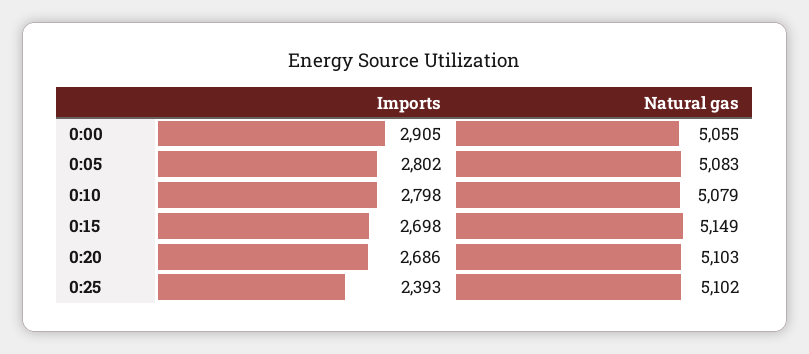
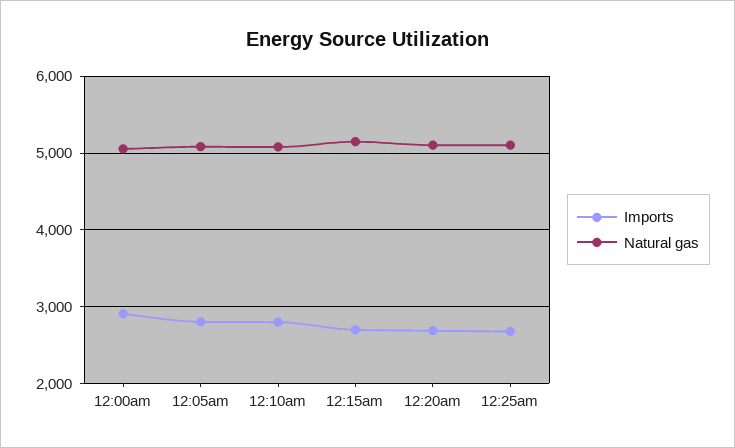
Imports, 0:25: 2393 -> 2700

